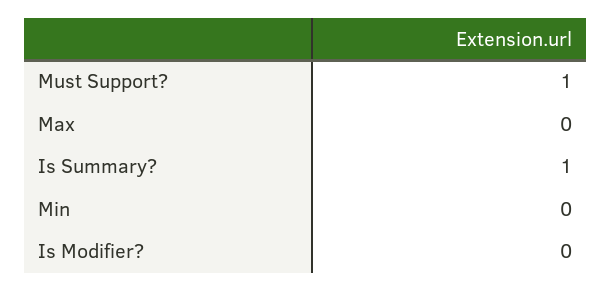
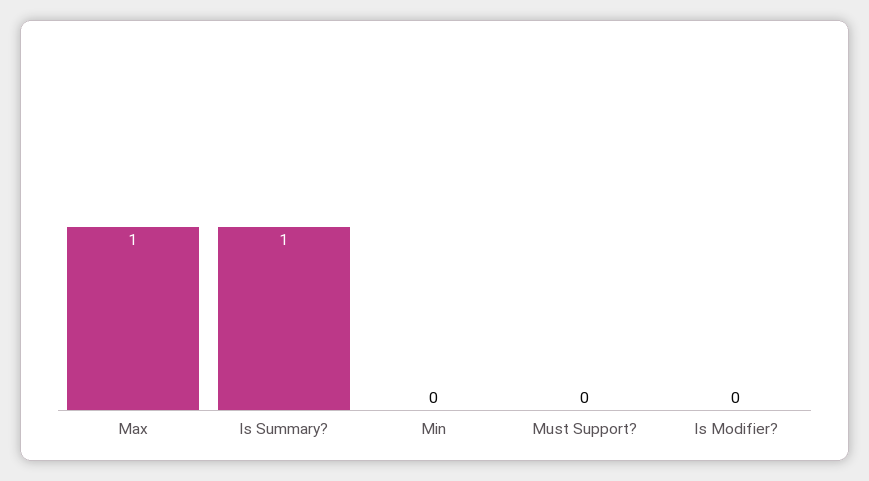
Must Support?: 1 -> 0
Max: 0 -> 1

